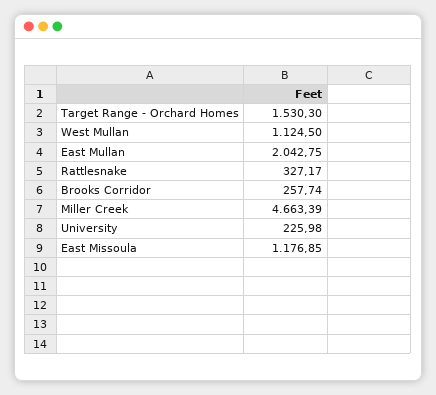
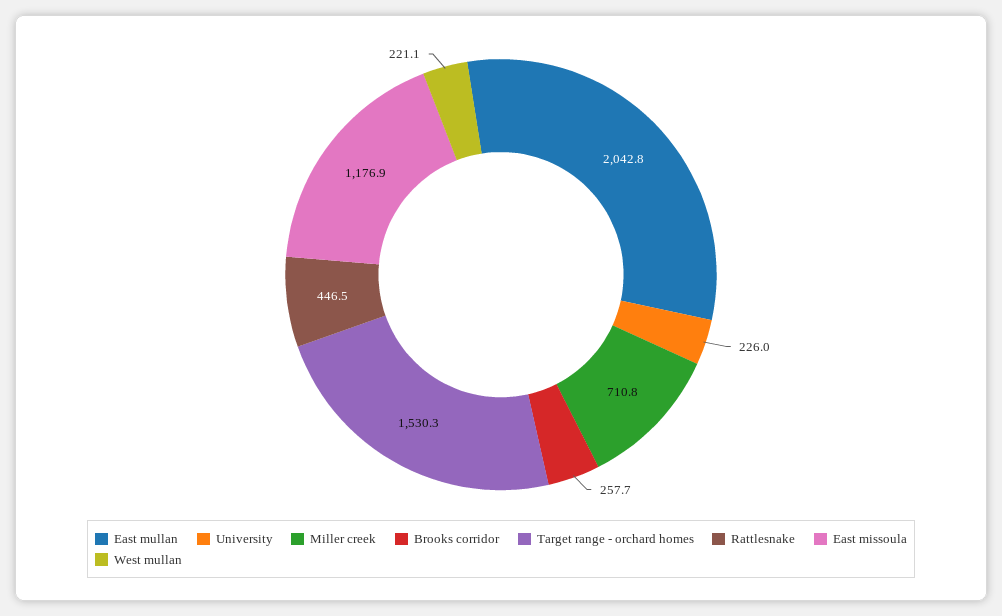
West Mullan: 1124.5 -> 221.1
Rattlesnake: 327.17 -> 446.5
Miller Creek: 4663.39 -> 710.8

